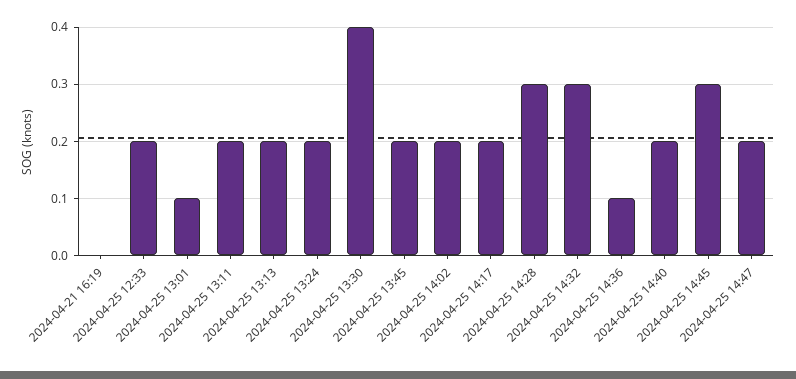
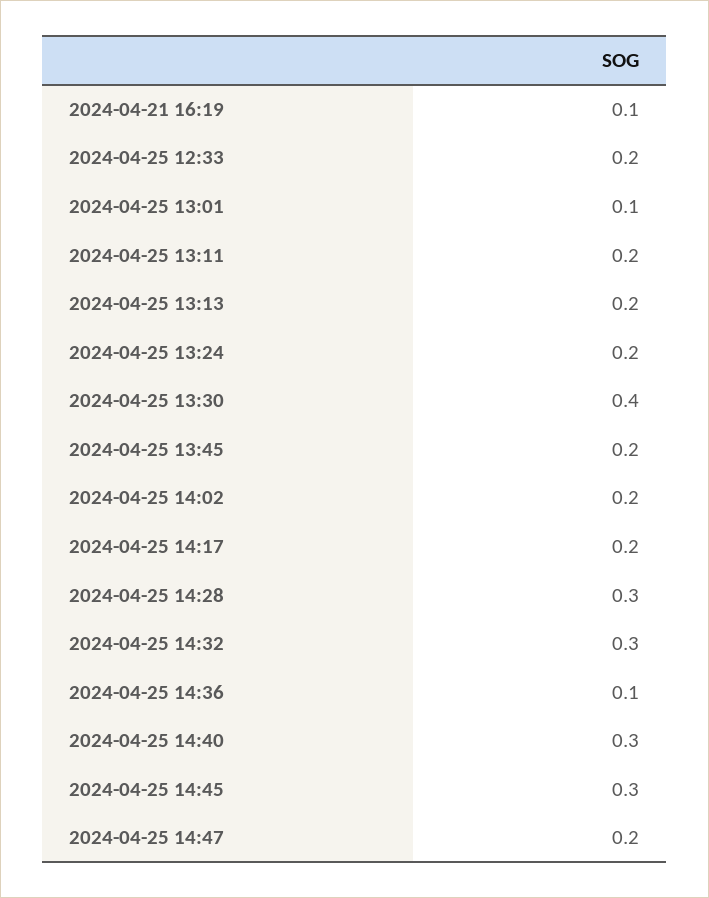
2024-04-21 16:19: 0 -> 0.1
2024-04-25 14:40: 0.2 -> 0.3

